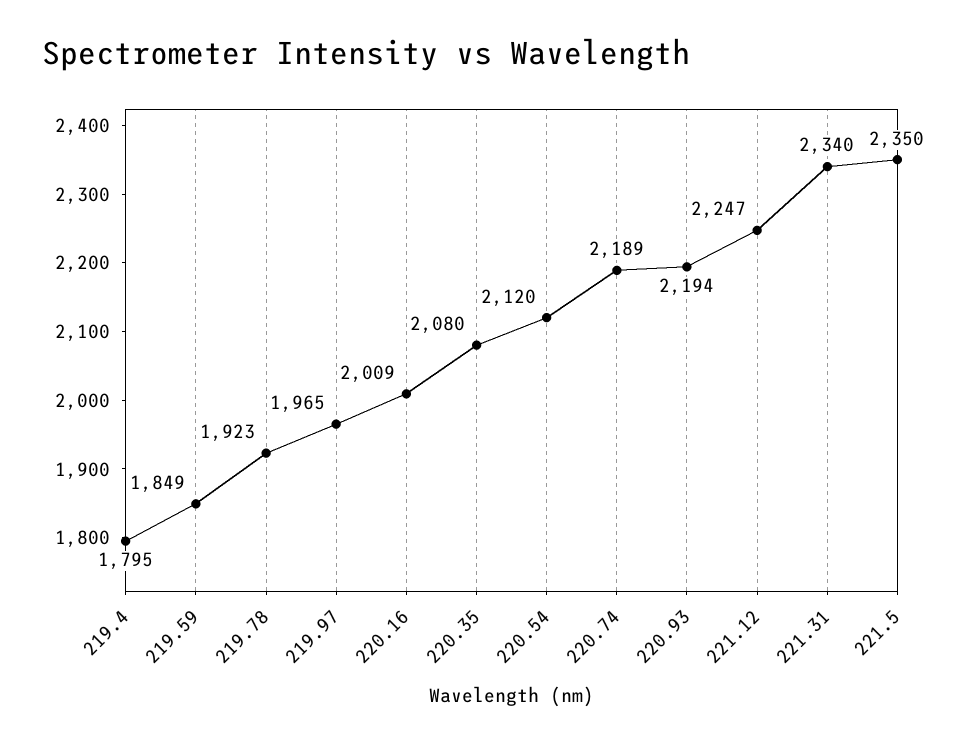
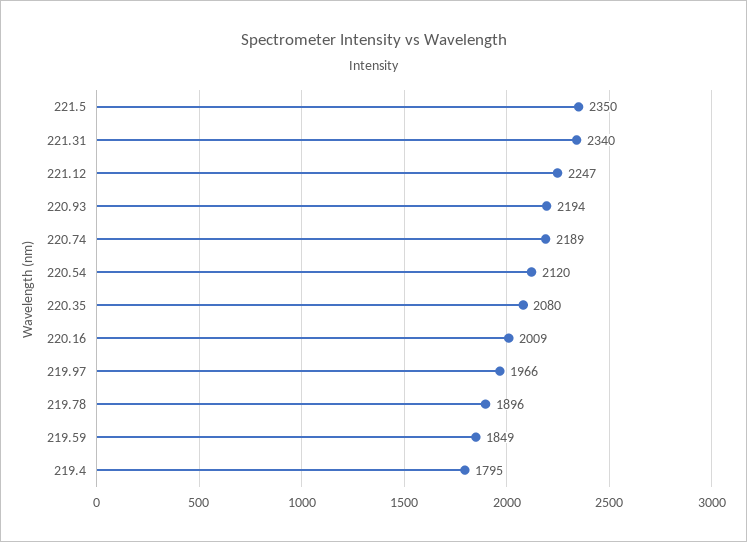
219.78: 1923 -> 1896
219.97: 1965 -> 1966

